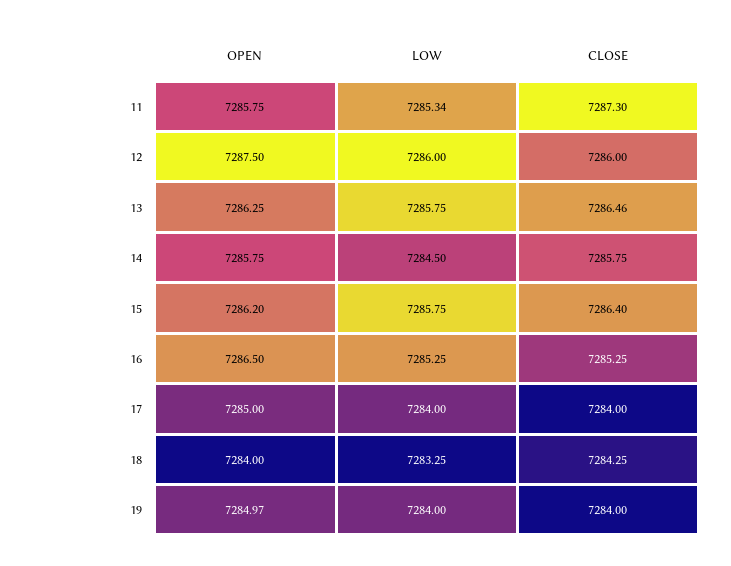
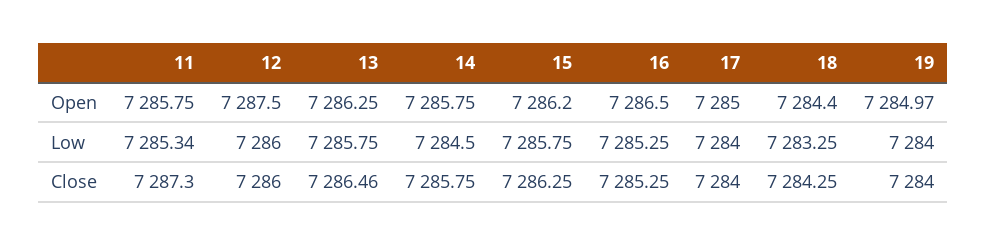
CLOSE, 15: 7286.4 -> 7286.25
OPEN, 18: 7284 -> 7284.4

